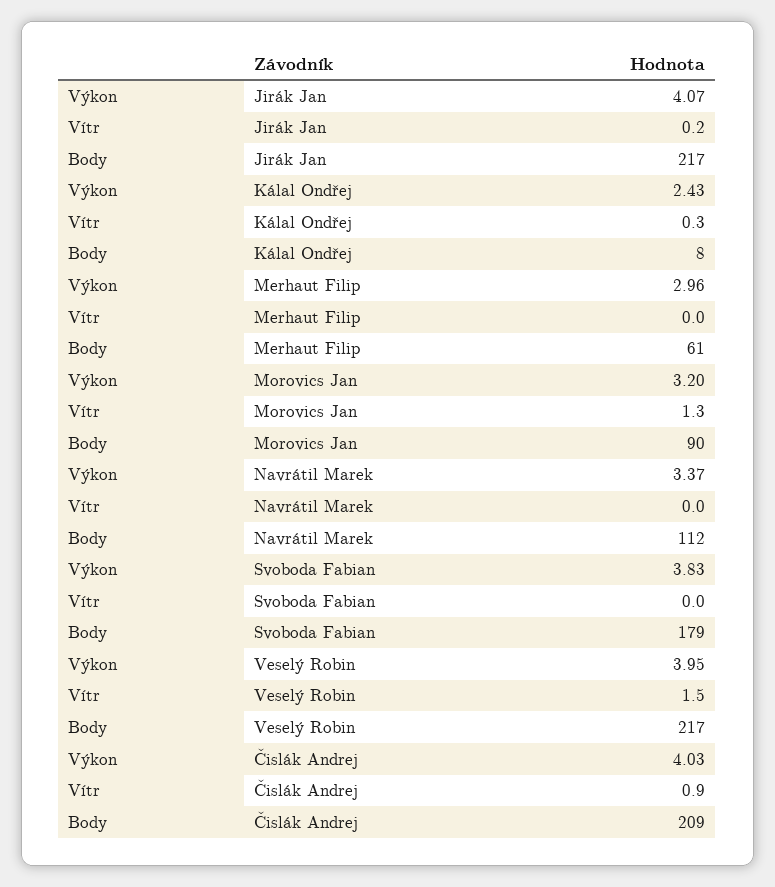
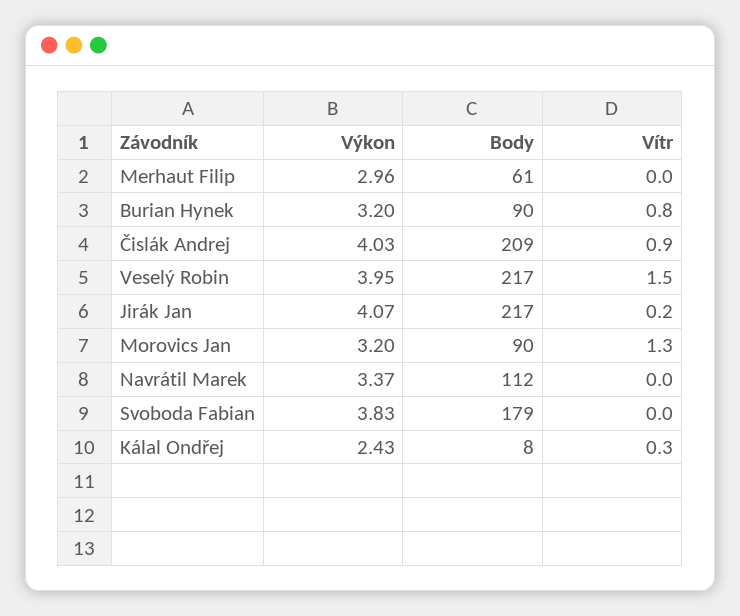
Výkon, Burian Hynek: none -> 3.2
Body, Burian Hynek: none -> 90
Vítr, Burian Hynek: none -> 0.8

